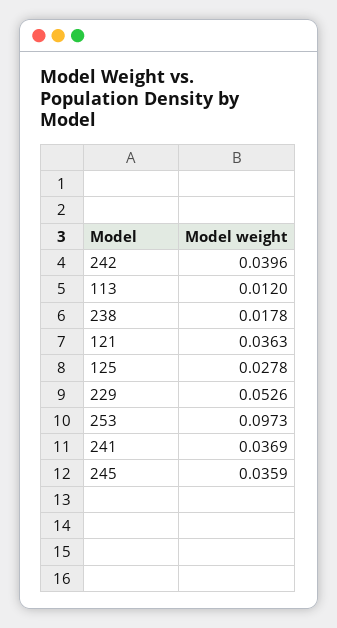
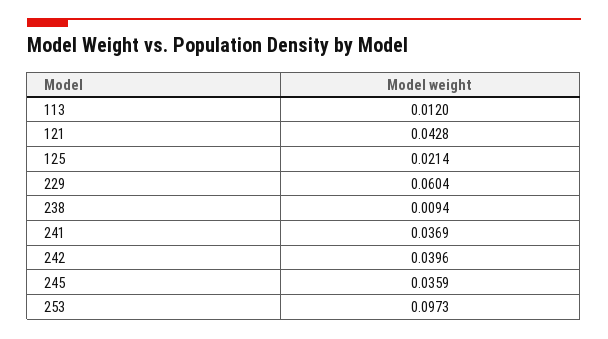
238: 0.0178 -> 0.0094
121: 0.0363 -> 0.0428
125: 0.0278 -> 0.0214
229: 0.0526 -> 0.0604

